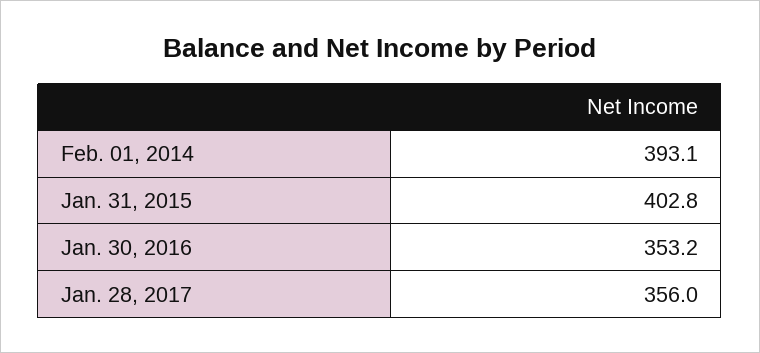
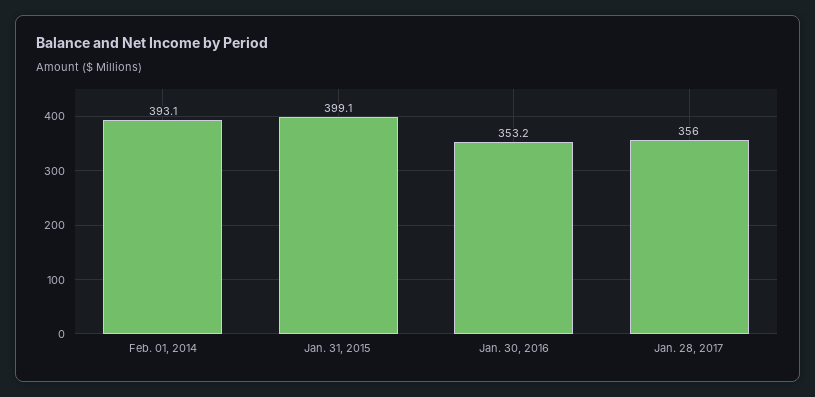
Jan. 31, 2015: 402.8 -> 399.1

